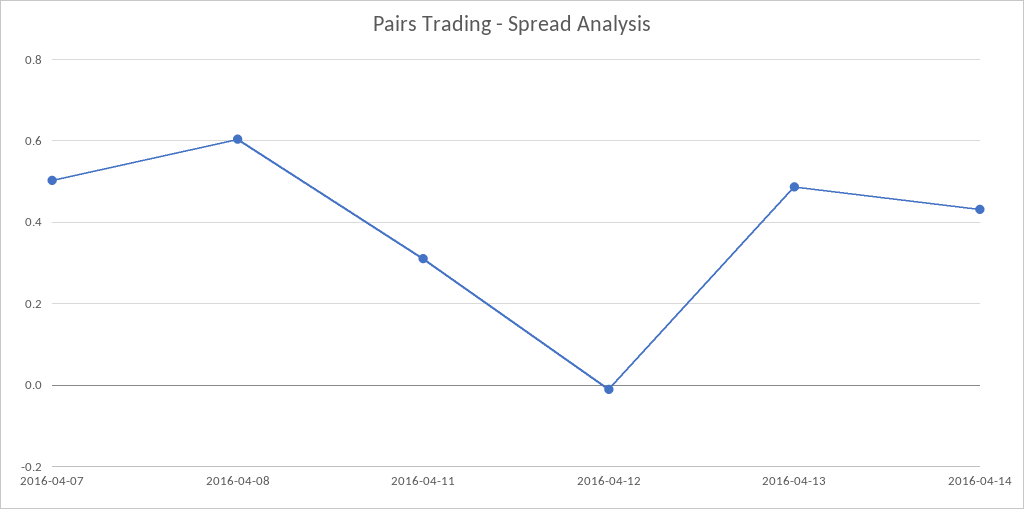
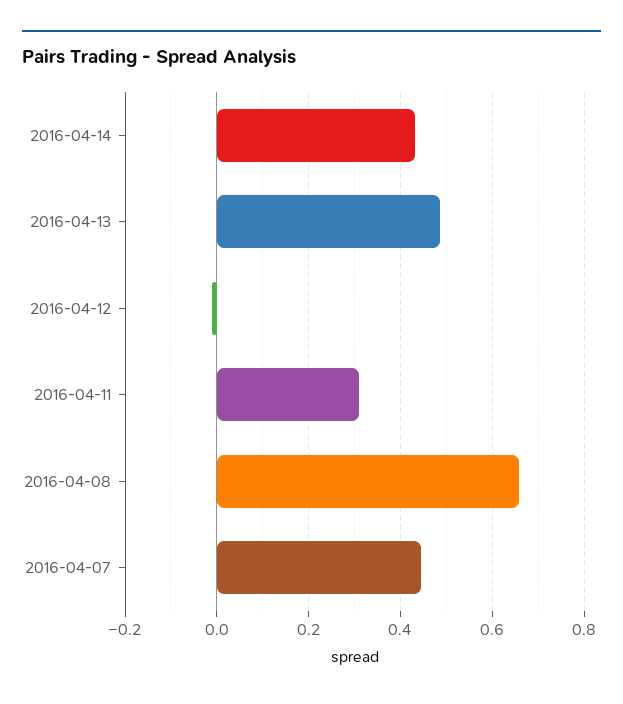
2016-04-07: 0.5 -> 0.44
2016-04-08: 0.6 -> 0.66

